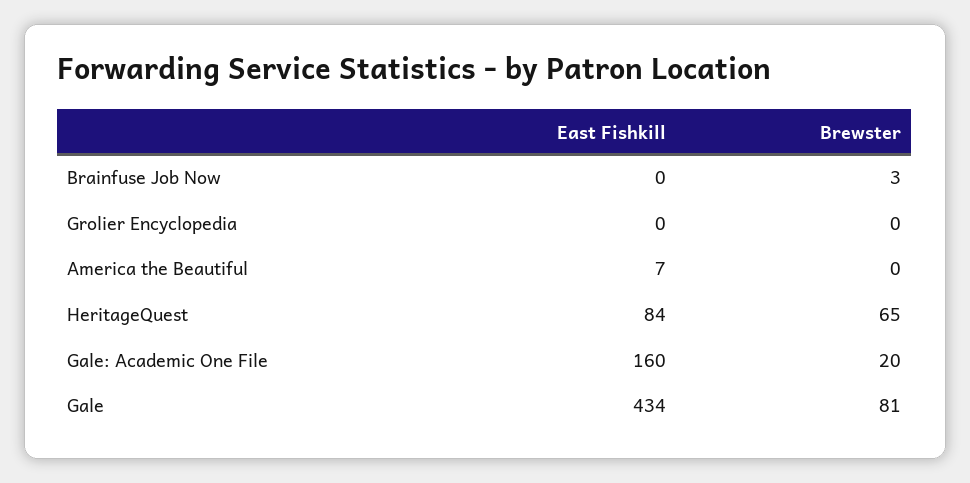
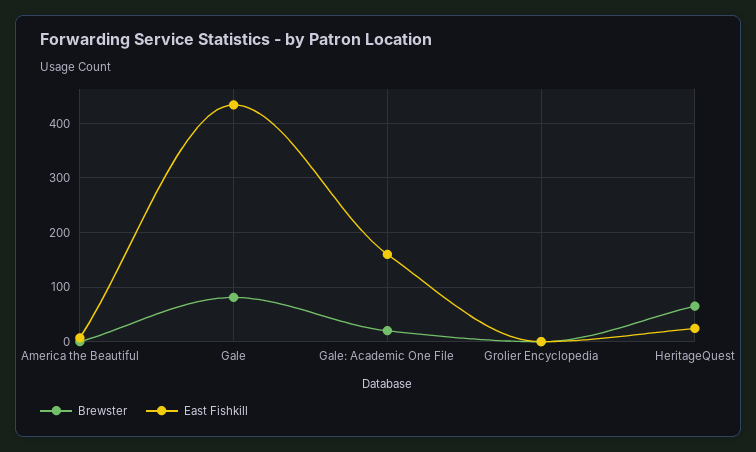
East Fishkill, Brainfuse Job Now: 0 -> none
Brewster, Brainfuse Job Now: 3 -> none
East Fishkill, HeritageQuest: 84 -> 20

